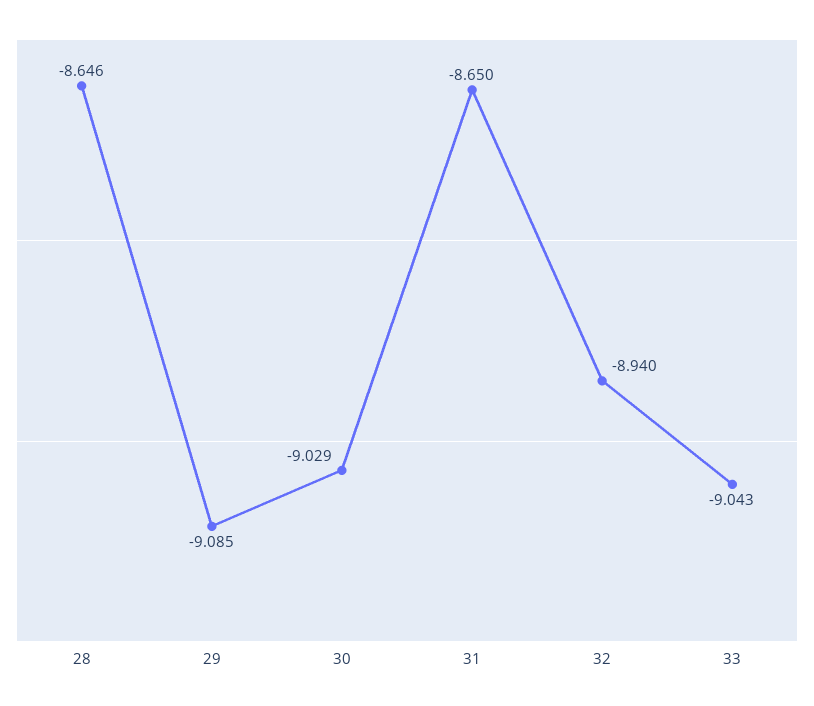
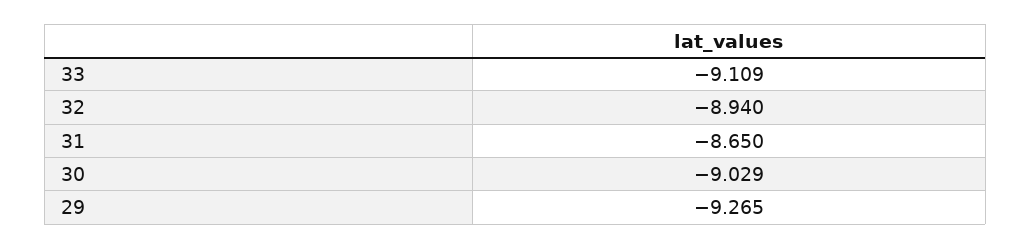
28: -8.646 -> none
29: -9.085 -> -9.265
33: -9.043 -> -9.109

